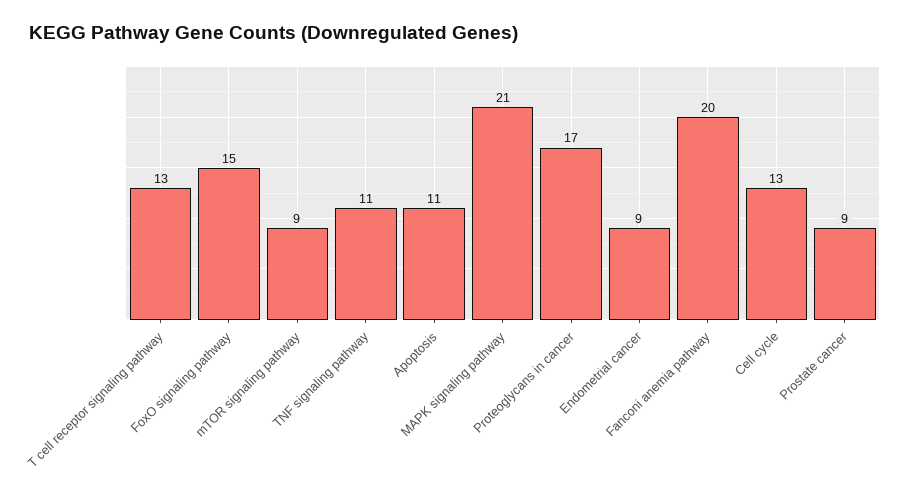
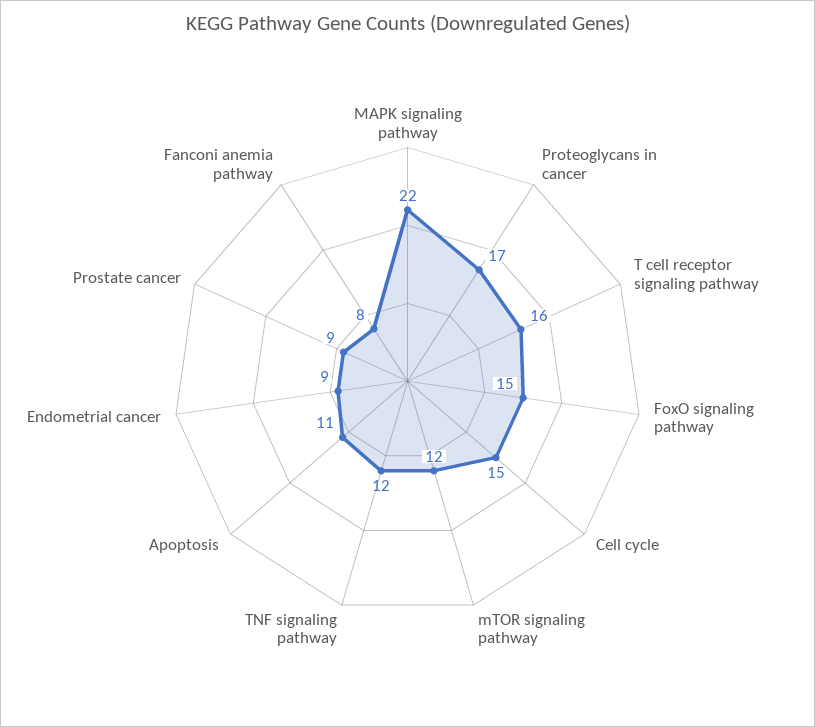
T cell receptor signaling pathway: 13 -> 16
mTOR signaling pathway: 9 -> 12
TNF signaling pathway: 11 -> 12
MAPK signaling pathway: 21 -> 22
Fanconi anemia pathway: 20 -> 8
Cell cycle: 13 -> 15

